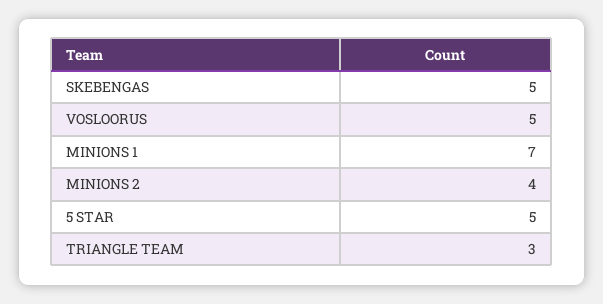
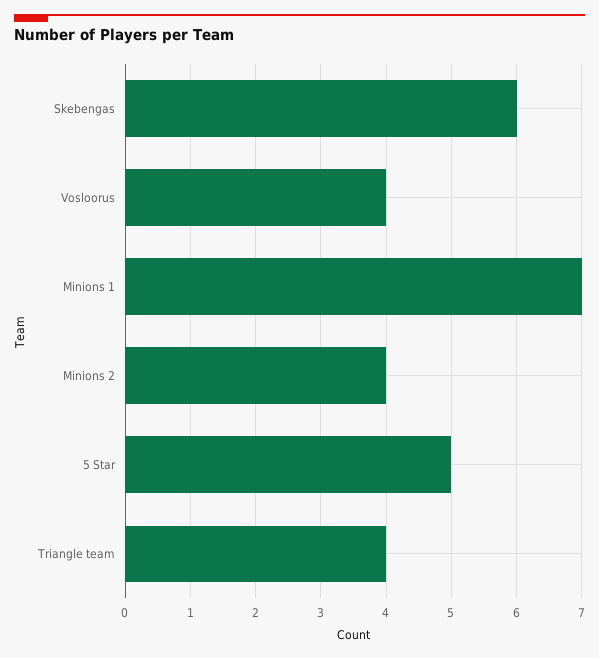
SKEBENGAS: 5 -> 6
VOSLOORUS: 5 -> 4
TRIANGLE TEAM: 3 -> 4

